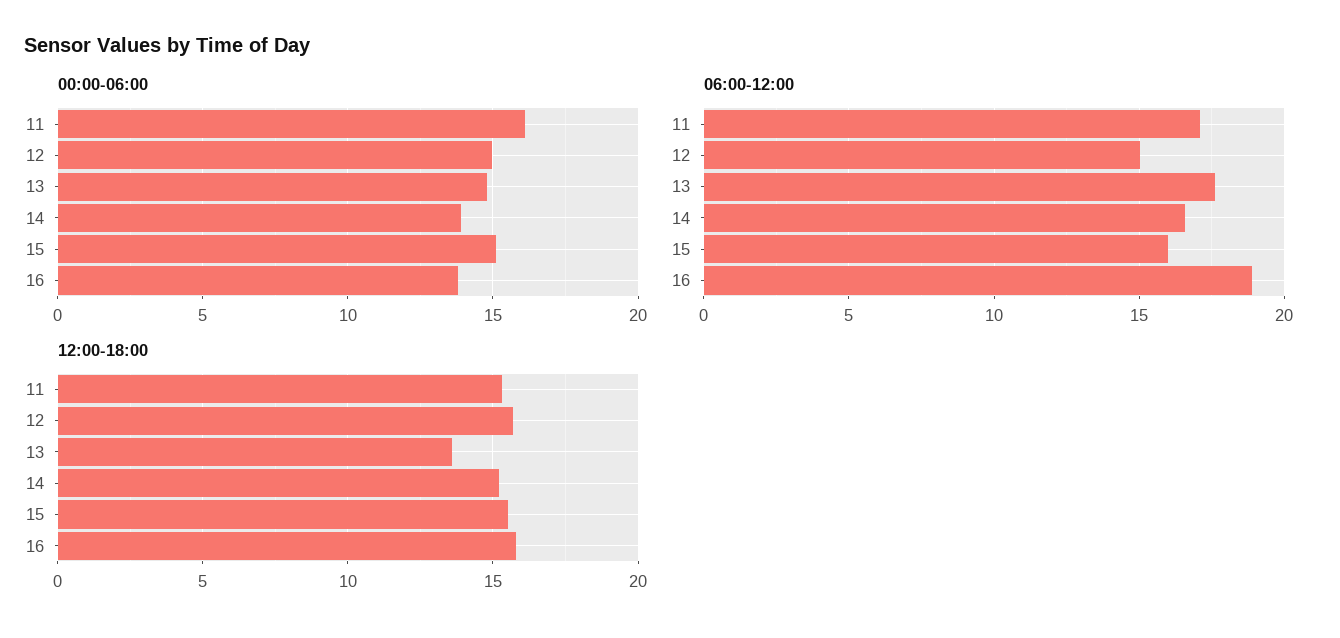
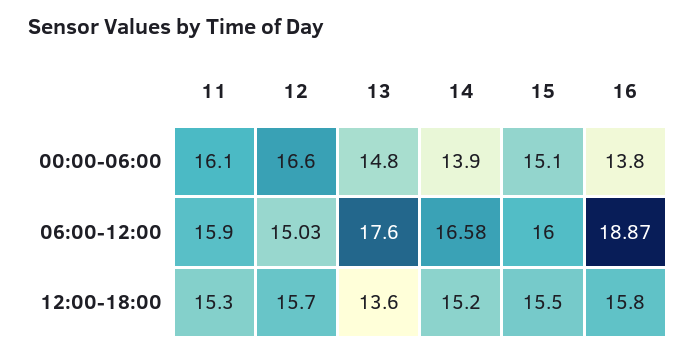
00:00-06:00, 12: 15 -> 16.6
06:00-12:00, 11: 17 -> 15.9

